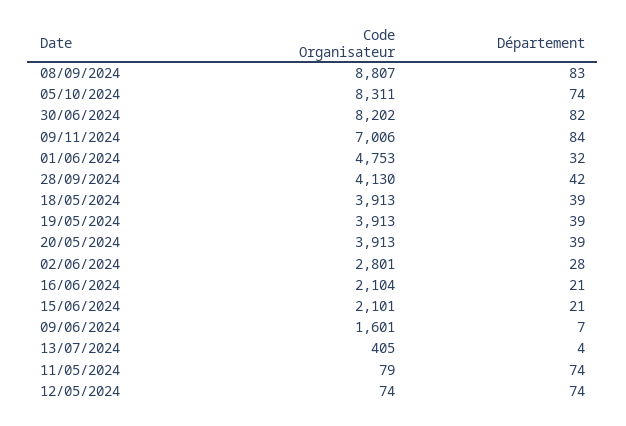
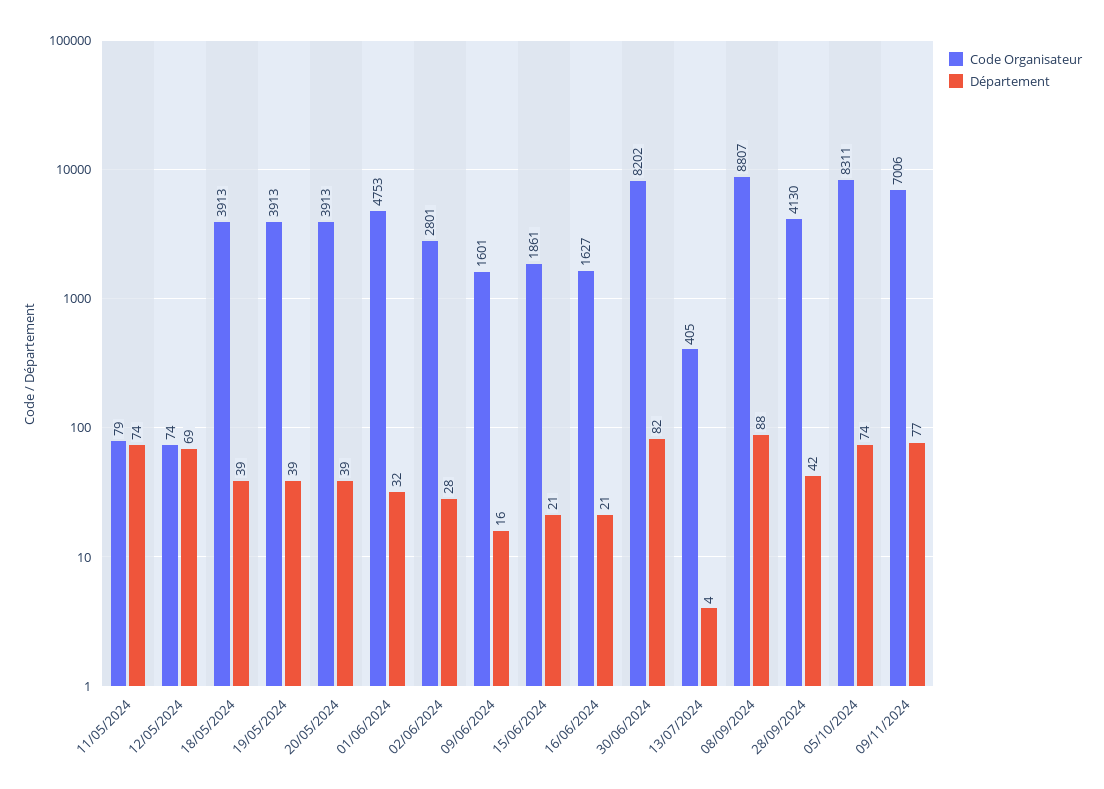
Département, 08/09/2024: 83 -> 88
Département, 09/11/2024: 84 -> 77
Code Organisateur, 16/06/2024: 2104 -> 1627
Code Organisateur, 15/06/2024: 2101 -> 1861
Département, 09/06/2024: 7 -> 16
Département, 12/05/2024: 74 -> 69

